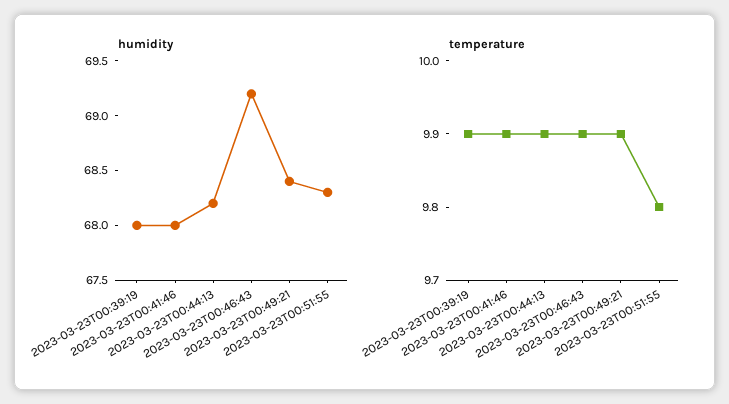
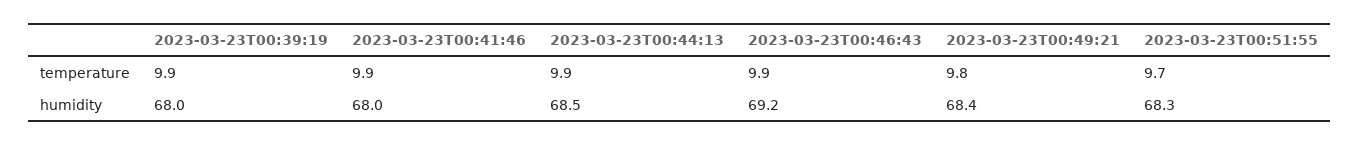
humidity, 2023-03-23T00:44:13: 68.2 -> 68.5
temperature, 2023-03-23T00:49:21: 9.9 -> 9.8
temperature, 2023-03-23T00:51:55: 9.8 -> 9.7

